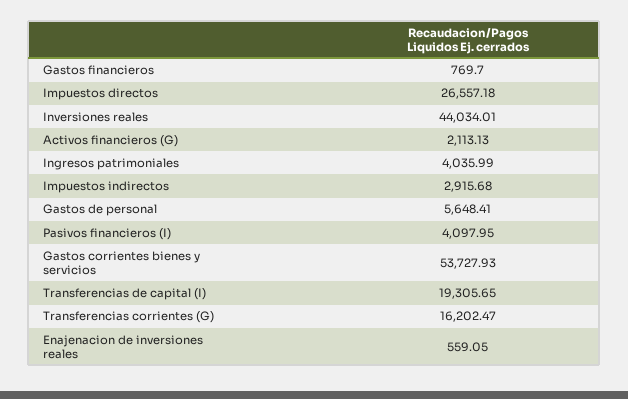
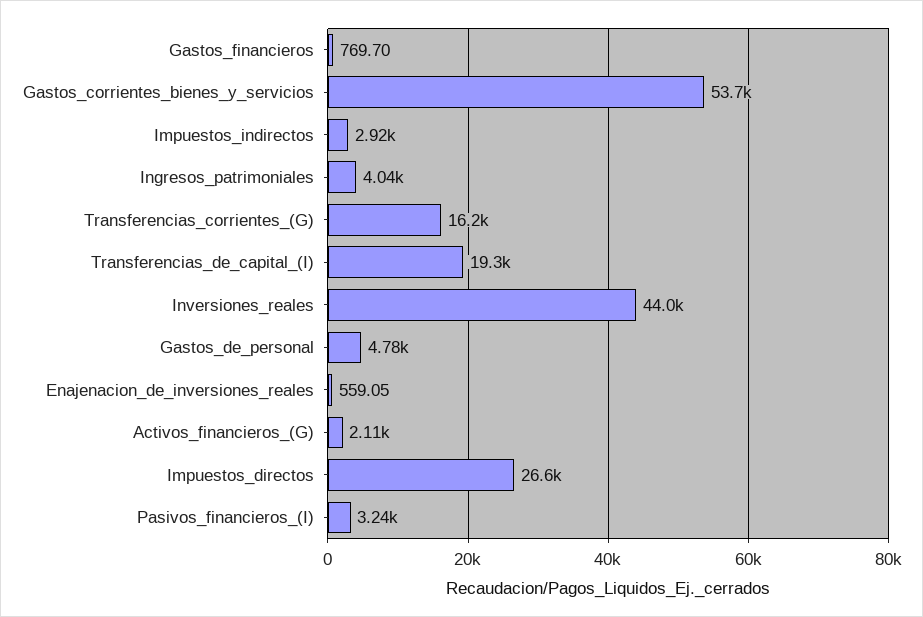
Gastos de personal: 5648.41 -> 4780
Pasivos financieros (I): 4097.95 -> 3240

